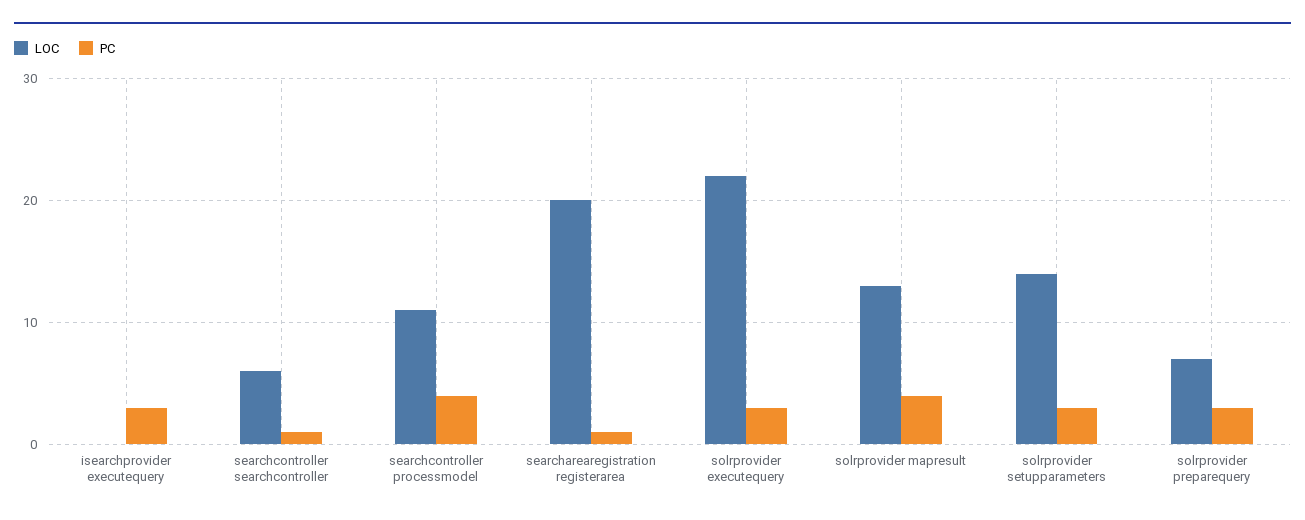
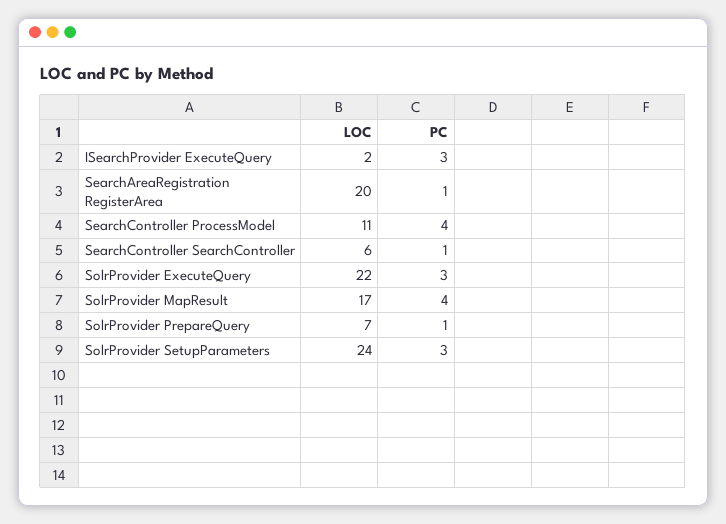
LOC, isearchprovider executequery: 0 -> 2
LOC, solrprovider mapresult: 13 -> 17
LOC, solrprovider setupparameters: 14 -> 24
PC, solrprovider preparequery: 3 -> 1

